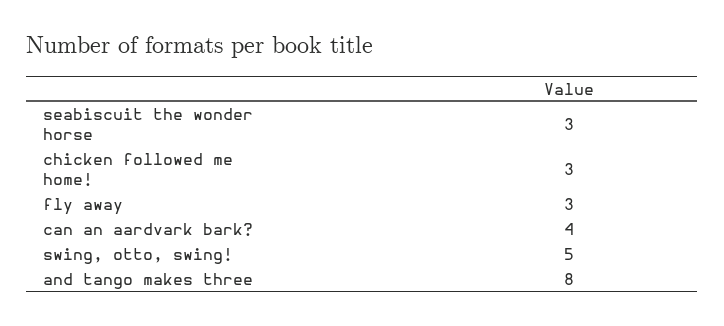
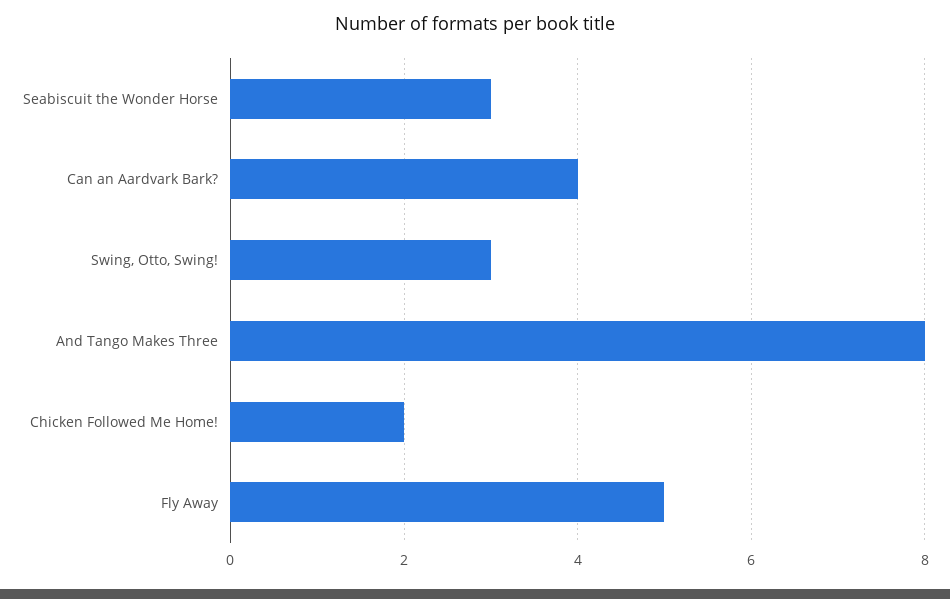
chicken followed me home!: 3 -> 2
fly away: 3 -> 5
swing, otto, swing!: 5 -> 3

